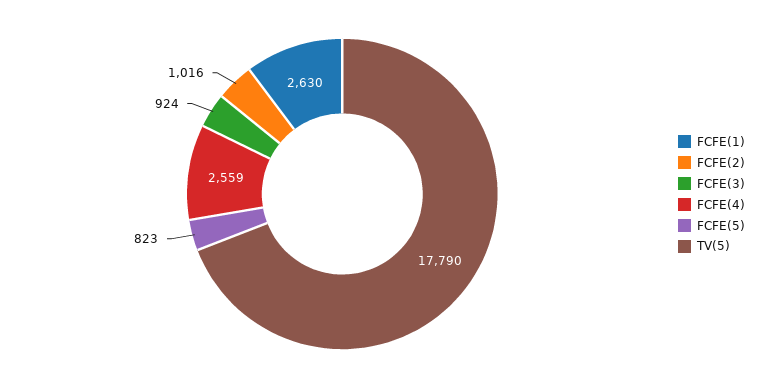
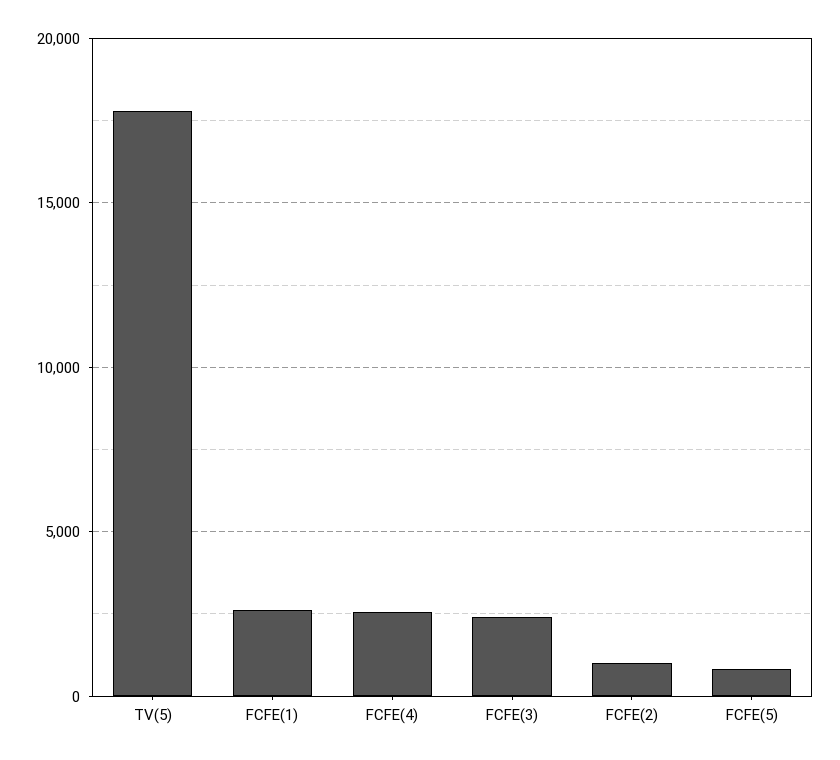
FCFE(3): 924 -> 2500

